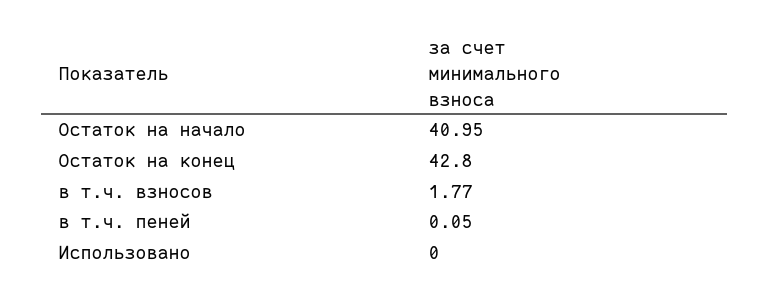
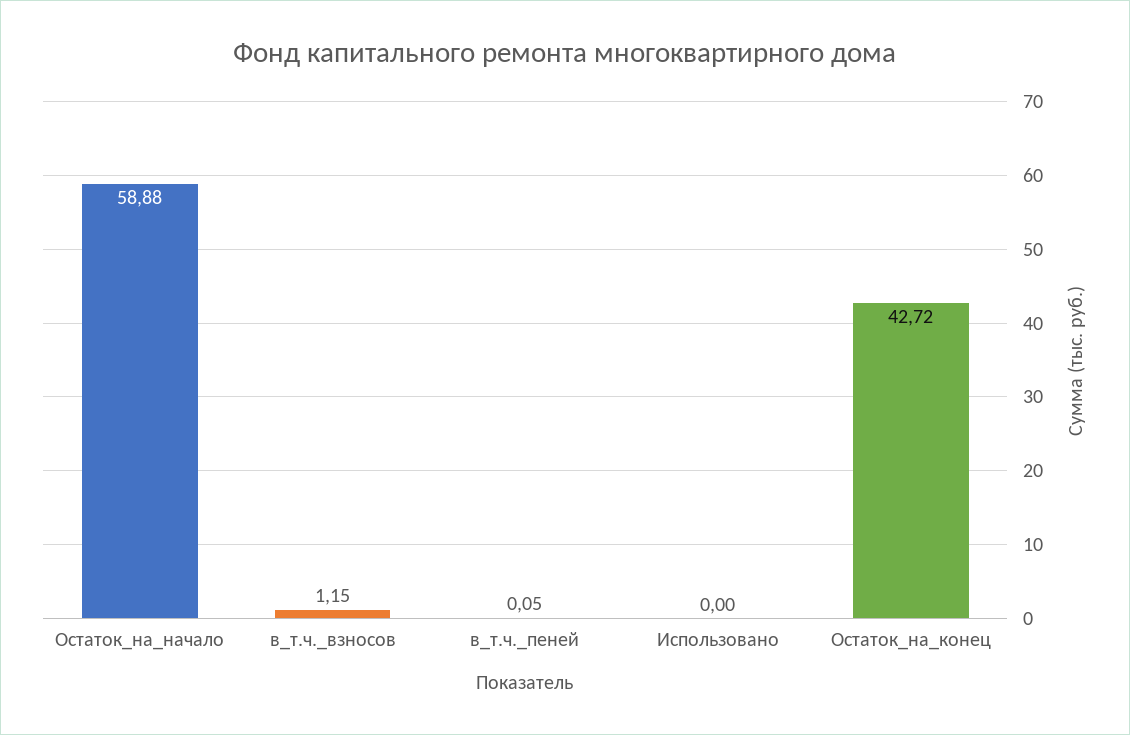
Остаток на начало: 40.95 -> 58.88
Остаток на конец: 42.8 -> 42.72
в т.ч. взносов: 1.77 -> 1.15

